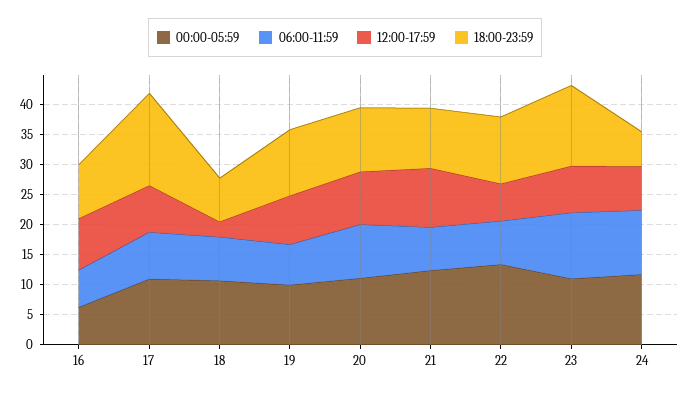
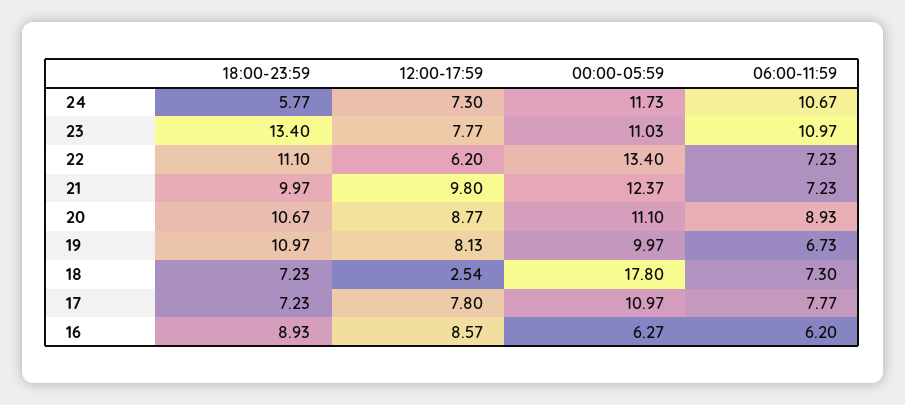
18:00-23:59, 17: 15 -> 7.23
00:00-05:59, 18: 10 -> 17.8

